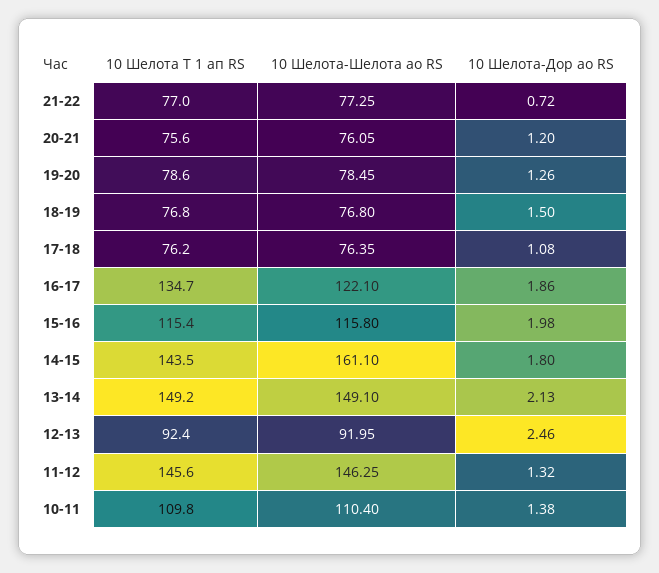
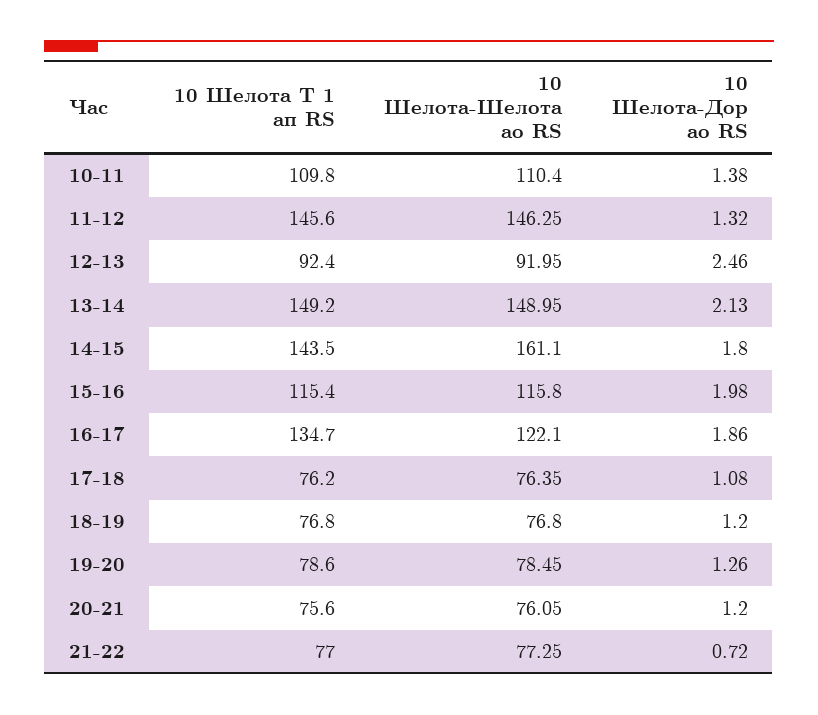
10 Шелота-Дор ао RS, 18-19: 1.5 -> 1.2
10 Шелота-Шелота ао RS, 13-14: 149.1 -> 148.95

